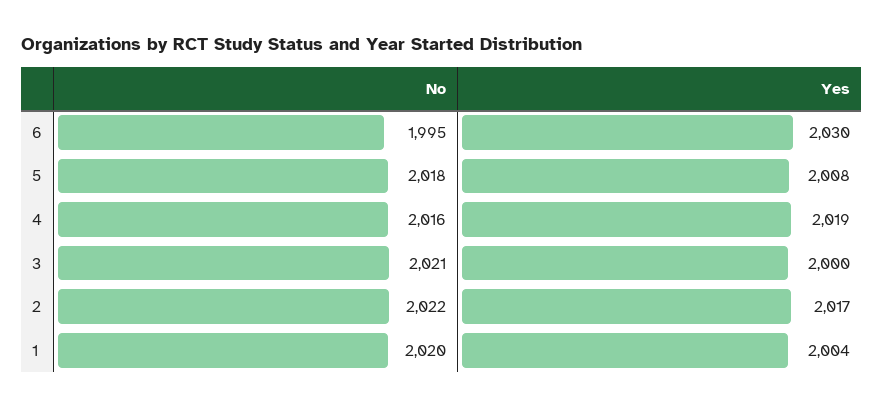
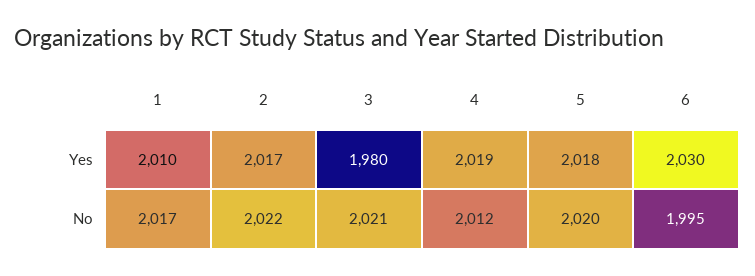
No, 5: 2018 -> 2020
Yes, 5: 2008 -> 2018
No, 4: 2016 -> 2012
Yes, 3: 2000 -> 1980
No, 1: 2020 -> 2017
Yes, 1: 2004 -> 2010

